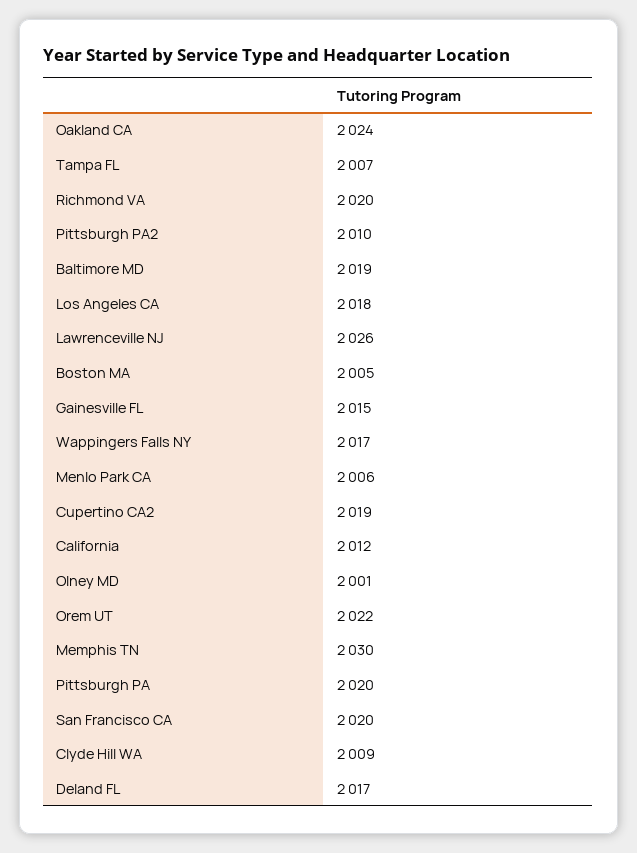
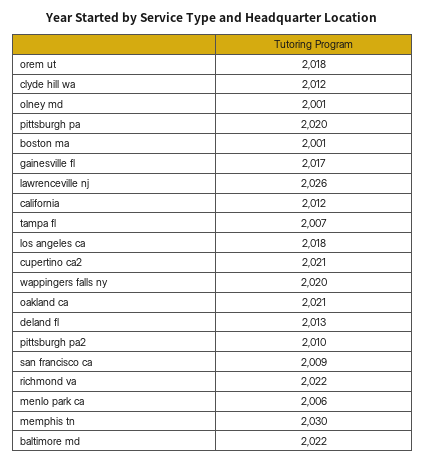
Oakland CA: 2024 -> 2021
Richmond VA: 2020 -> 2022
Baltimore MD: 2019 -> 2022
Boston MA: 2005 -> 2001
Gainesville FL: 2015 -> 2017
Wappingers Falls NY: 2017 -> 2020
Cupertino CA2: 2019 -> 2021
Orem UT: 2022 -> 2018
San Francisco CA: 2020 -> 2009
Clyde Hill WA: 2009 -> 2012
Deland FL: 2017 -> 2013

